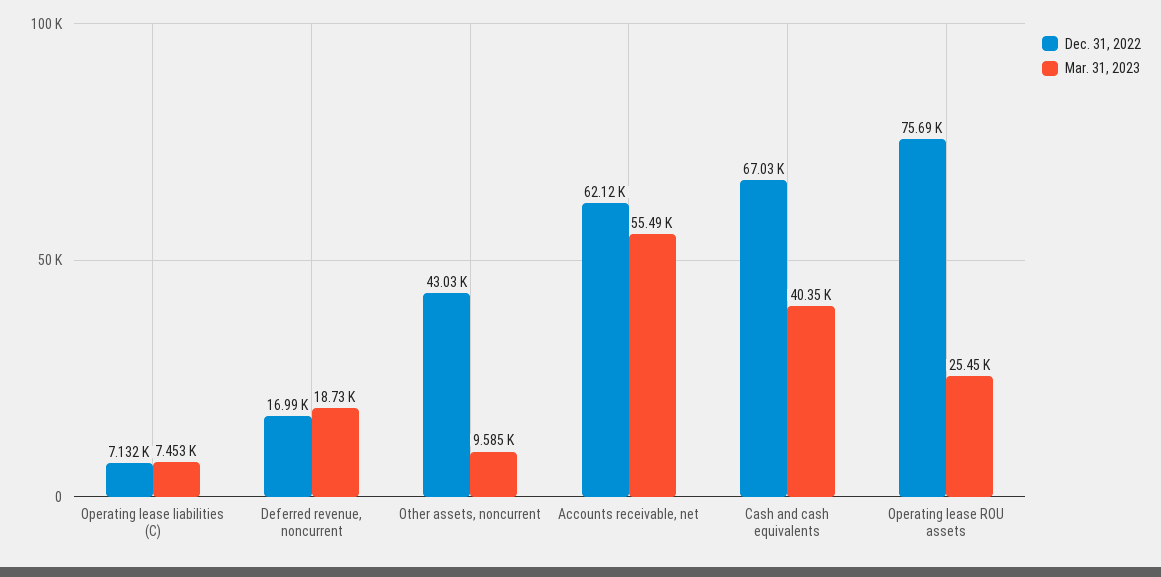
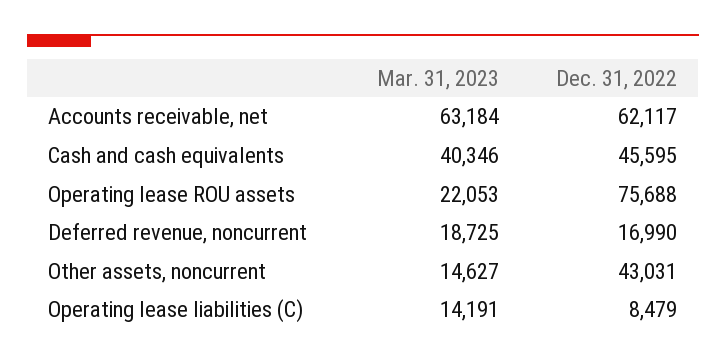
Dec. 31, 2022, Operating lease liabilities (C): 7132 -> 8479
Mar. 31, 2023, Operating lease liabilities (C): 7453 -> 14191
Mar. 31, 2023, Other assets, noncurrent: 9585 -> 14627
Mar. 31, 2023, Accounts receivable, net: 55490 -> 63184
Dec. 31, 2022, Cash and cash equivalents: 67030 -> 45595
Mar. 31, 2023, Operating lease ROU assets: 25450 -> 22053

